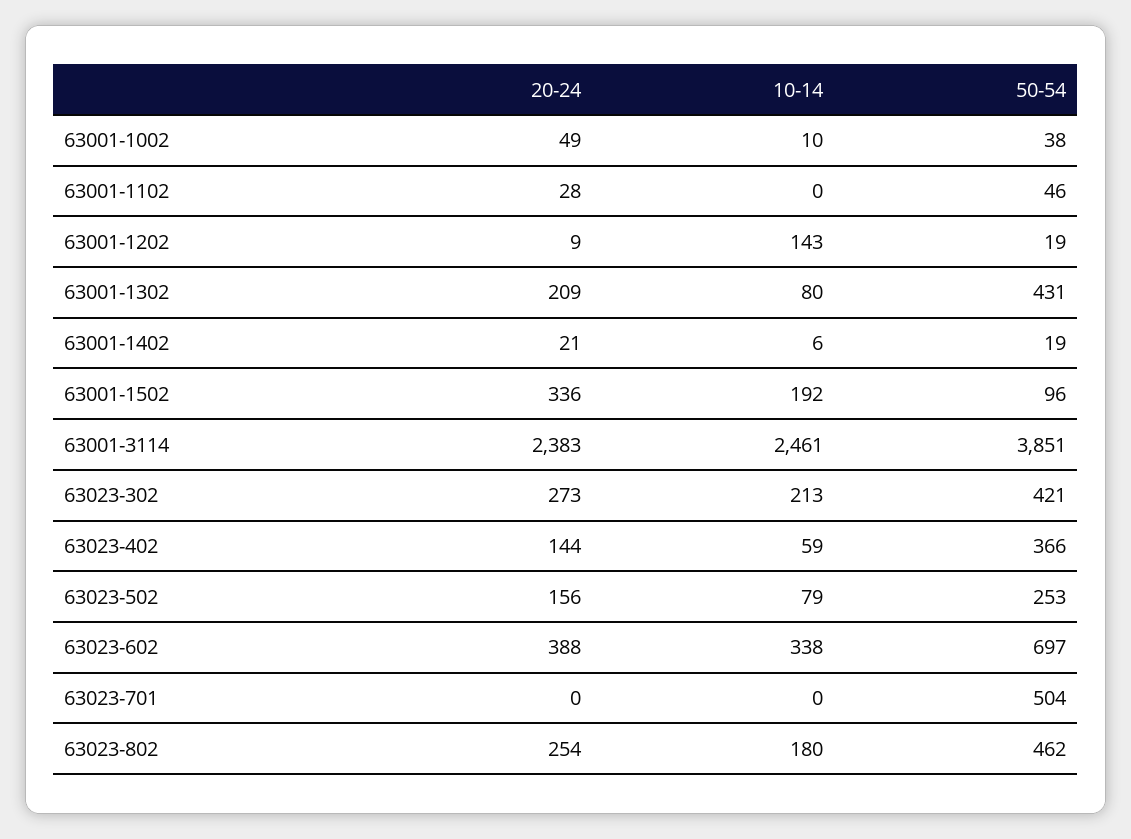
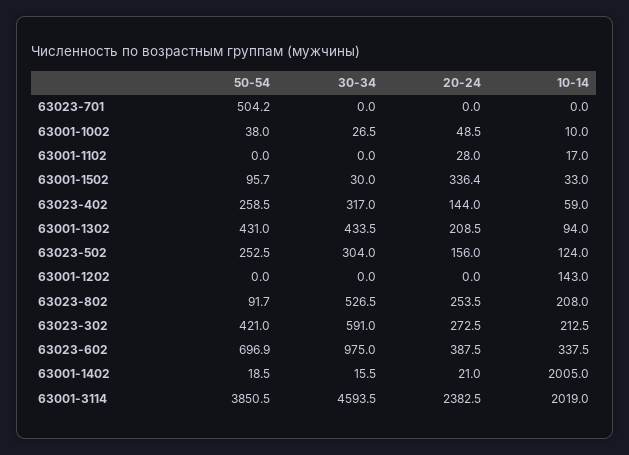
10-14, 63001-1102: 0 -> 17
50-54, 63001-1102: 46 -> 0
20-24, 63001-1202: 9 -> 0
50-54, 63001-1202: 19 -> 0
10-14, 63001-1302: 80 -> 94
10-14, 63001-1402: 6 -> 2005
10-14, 63001-1502: 192 -> 33
10-14, 63001-3114: 2461 -> 2019
50-54, 63023-402: 366 -> 258.5
10-14, 63023-502: 79 -> 124
10-14, 63023-802: 180 -> 208
50-54, 63023-802: 462 -> 91.7
30-34, 63023-701: none -> 0
30-34, 63001-1002: none -> 26.5
30-34, 63001-1102: none -> 0
30-34, 63001-1502: none -> 30
30-34, 63023-402: none -> 317
30-34, 63001-1302: none -> 433.5
30-34, 63023-502: none -> 304
30-34, 63001-1202: none -> 0
30-34, 63023-802: none -> 526.5
30-34, 63023-302: none -> 591
30-34, 63023-602: none -> 975
30-34, 63001-1402: none -> 15.5
30-34, 63001-3114: none -> 4593.5

